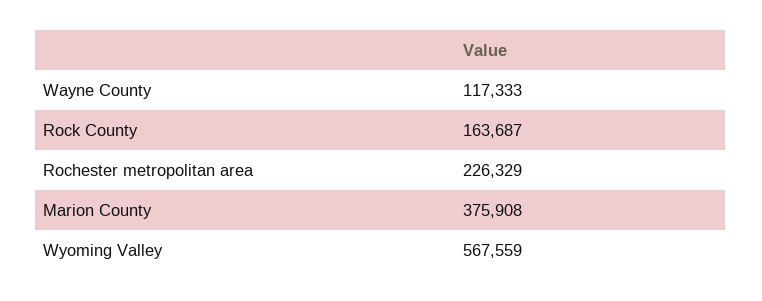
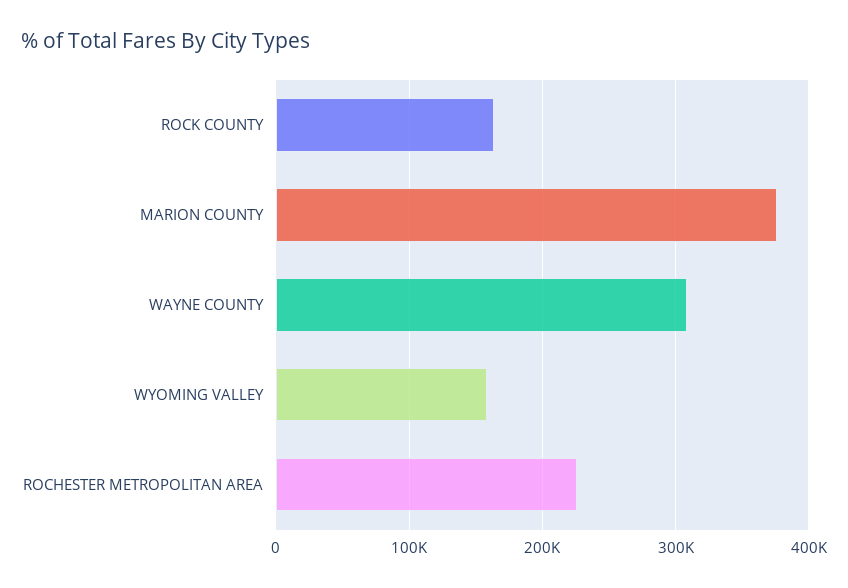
Wayne County: 117333 -> 310000
Wyoming Valley: 567559 -> 160000

